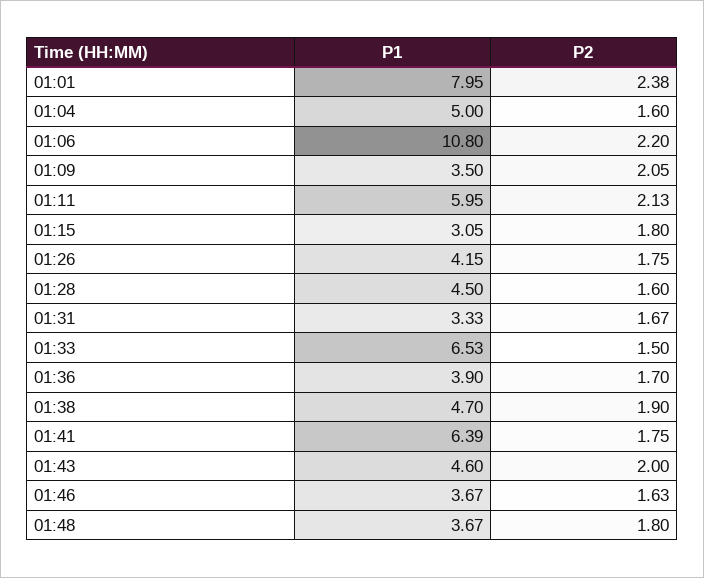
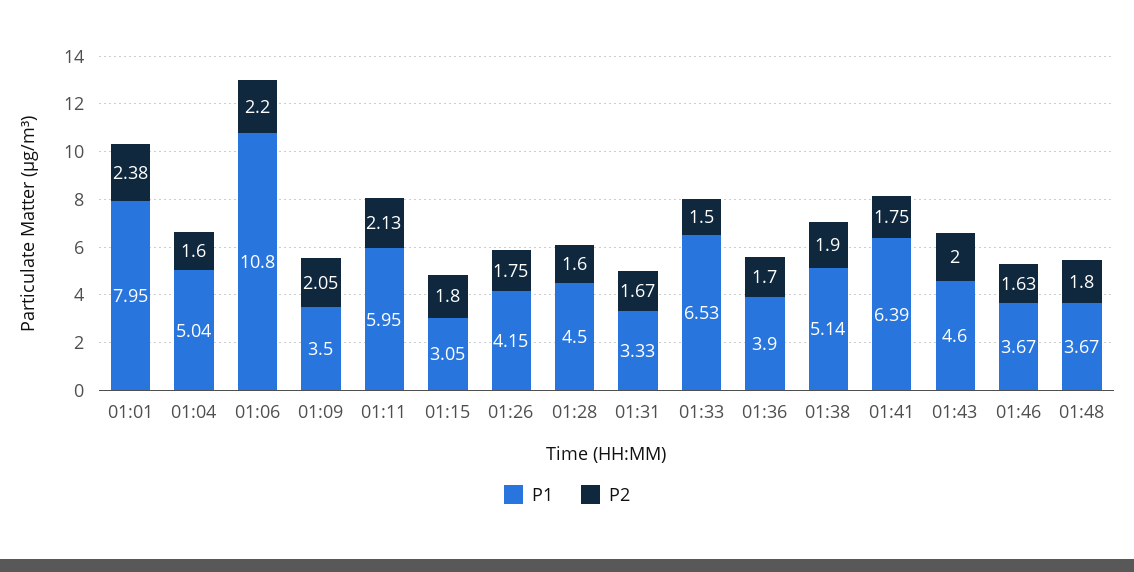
P1, 01:04: 5 -> 5.04
P1, 01:38: 4.7 -> 5.14

